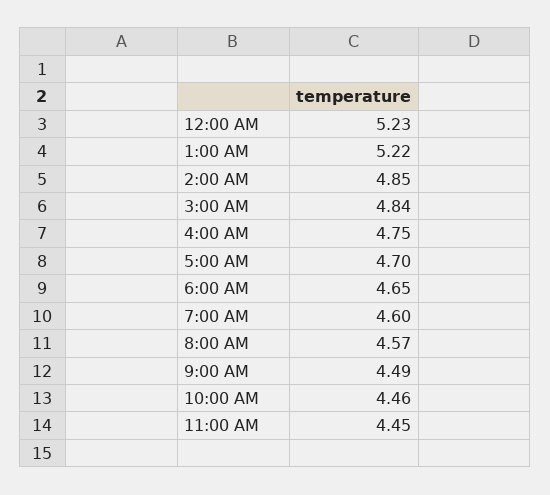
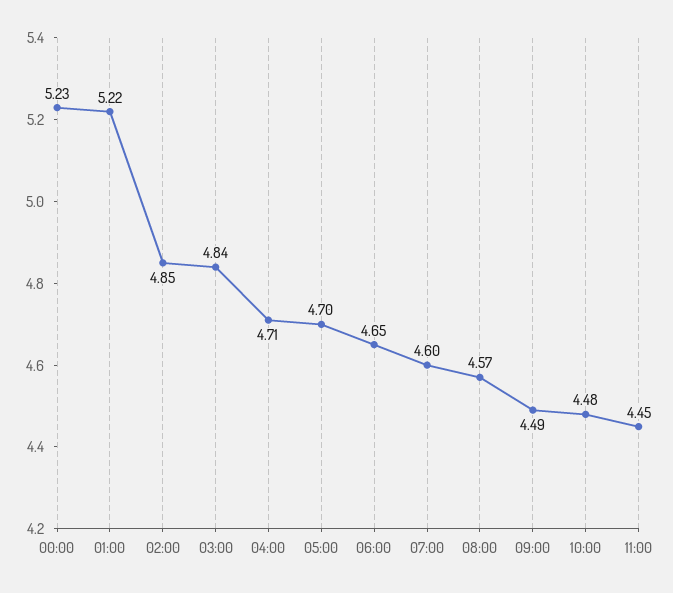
4:00 AM: 4.75 -> 4.71
10:00 AM: 4.46 -> 4.48

